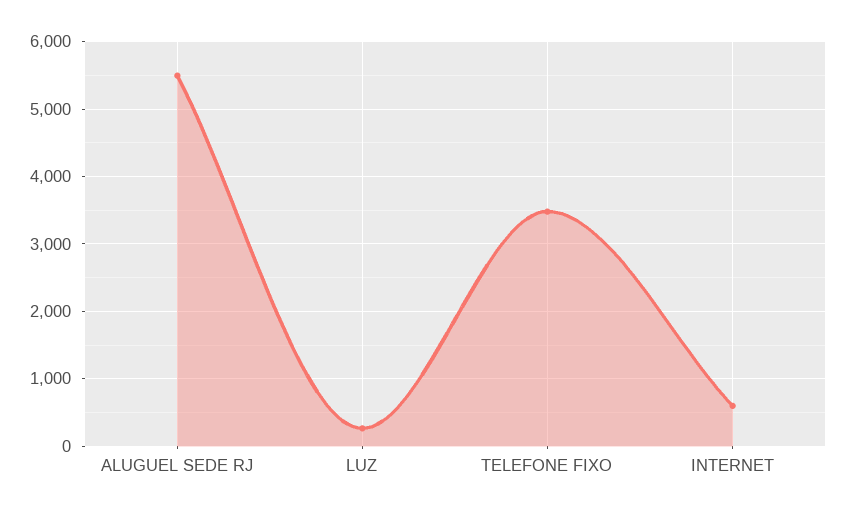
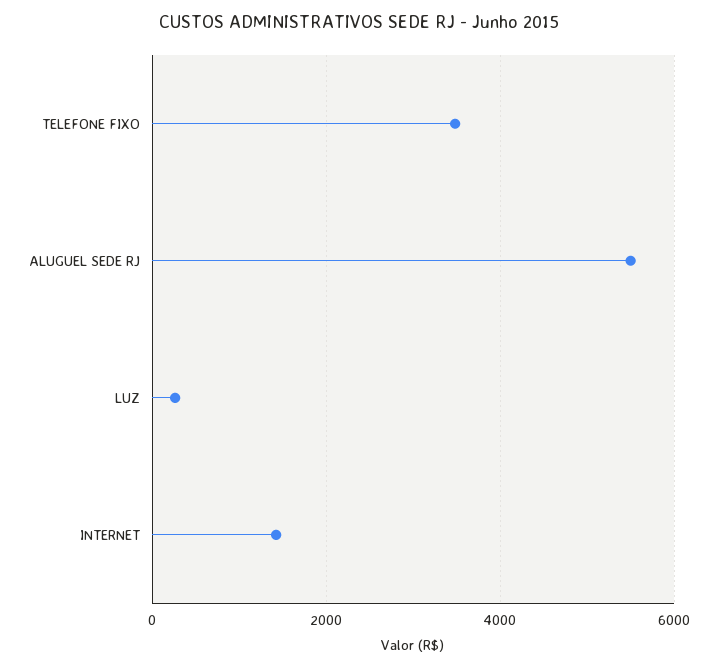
INTERNET: 600 -> 1400

